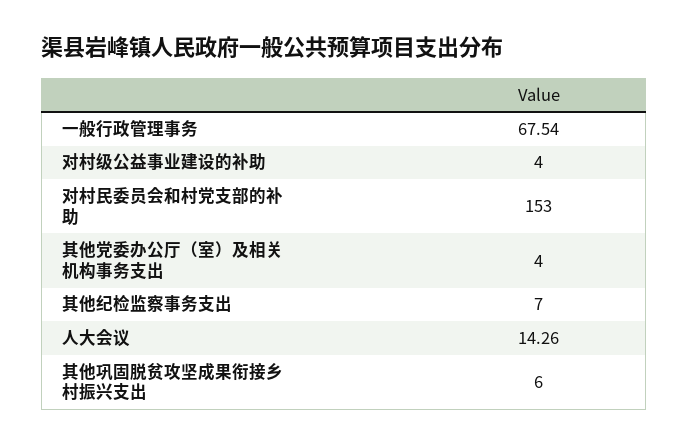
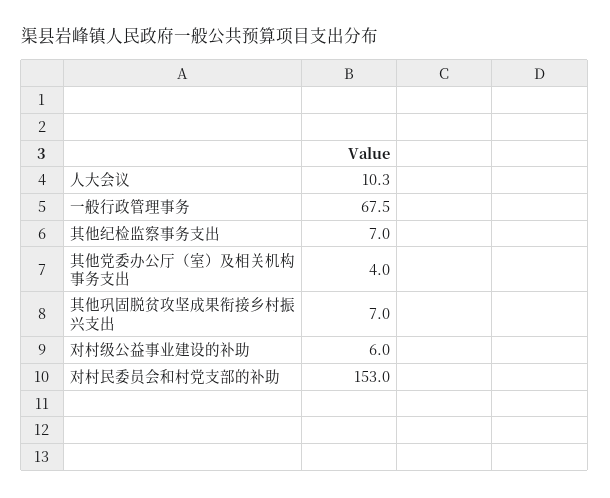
对村级公益事业建设的补助: 4 -> 6
人大会议: 14.26 -> 10.3
其他巩固脱贫攻坚成果衔接乡村振兴支出: 6 -> 7

